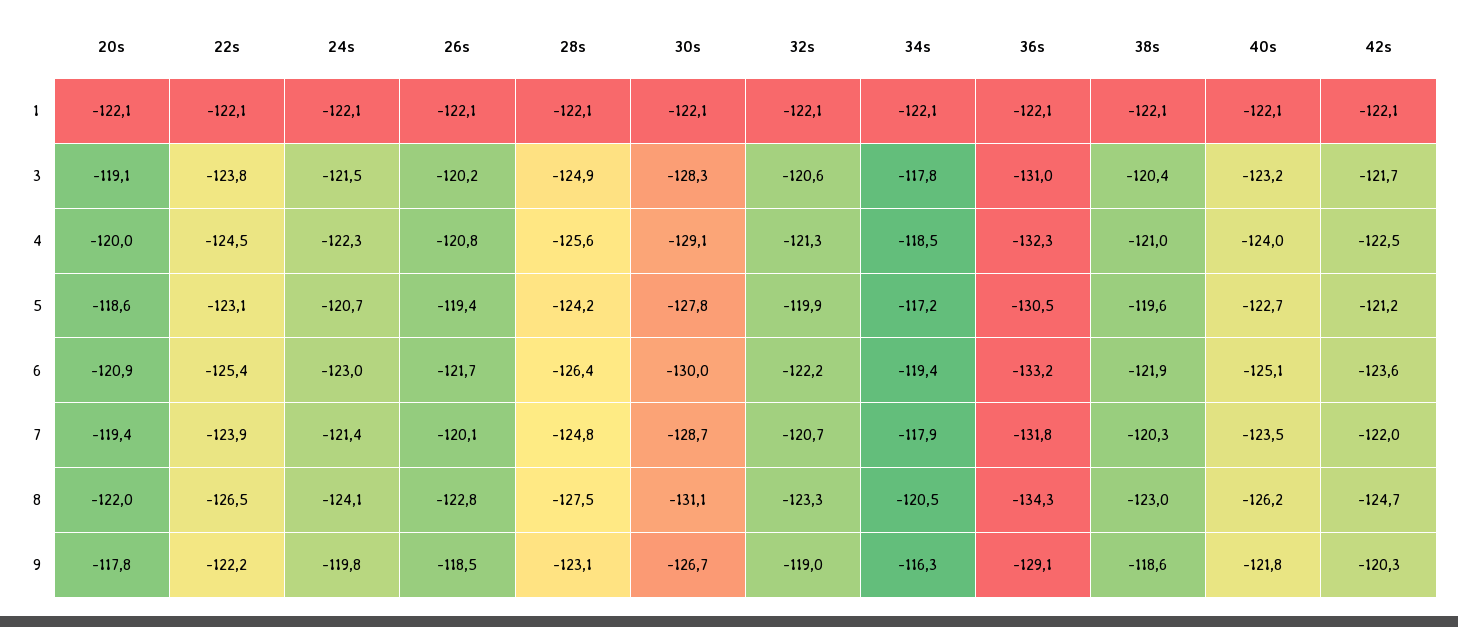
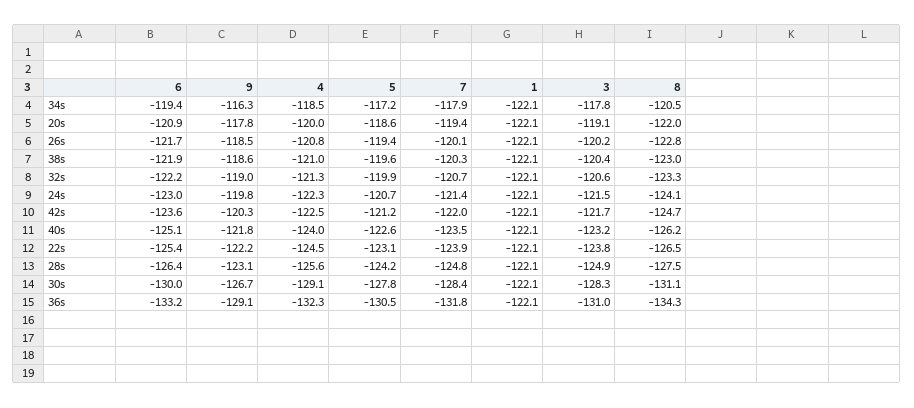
40s, 5: -122.7 -> -122.6
30s, 7: -128.7 -> -128.4

